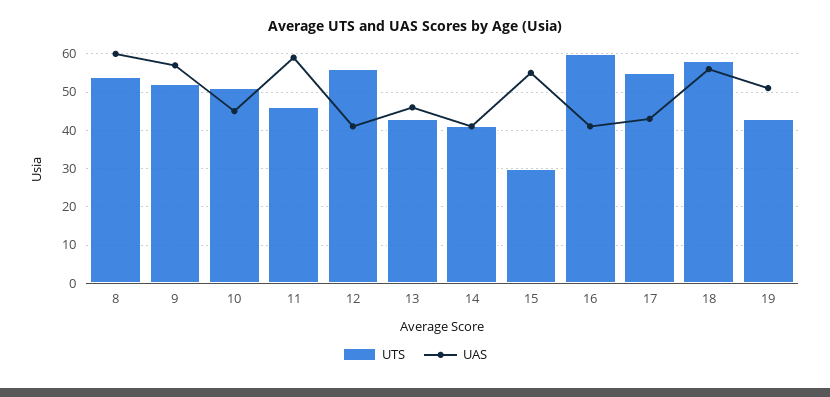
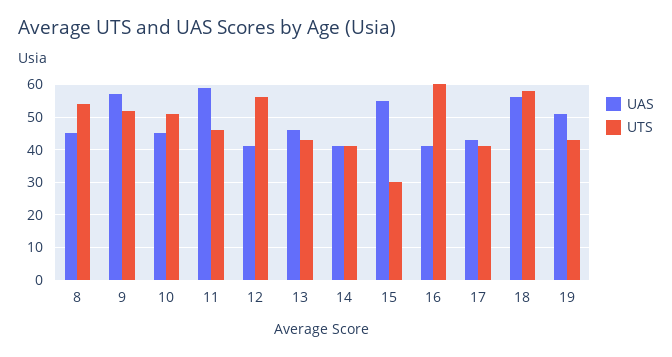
UAS, 8: 60 -> 45
UTS, 17: 55 -> 40

